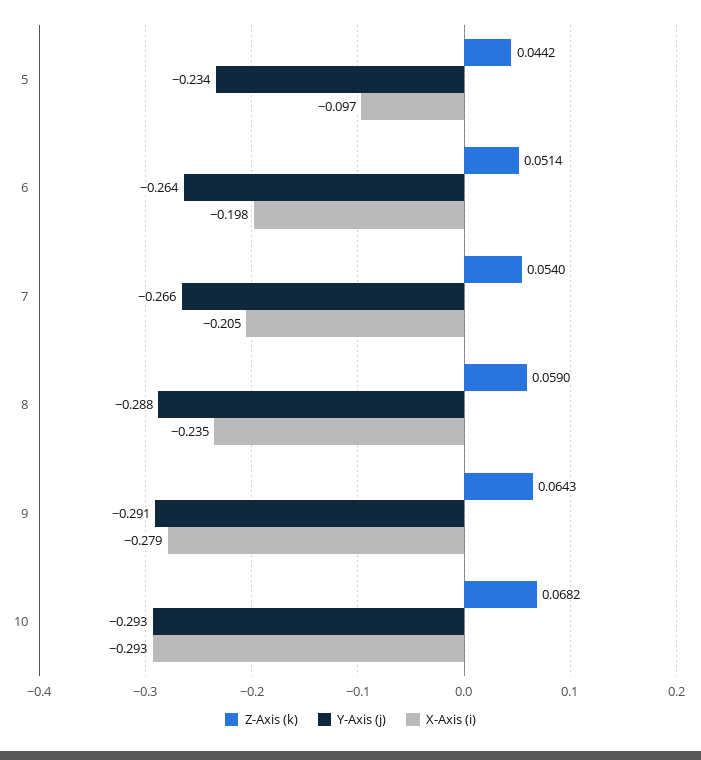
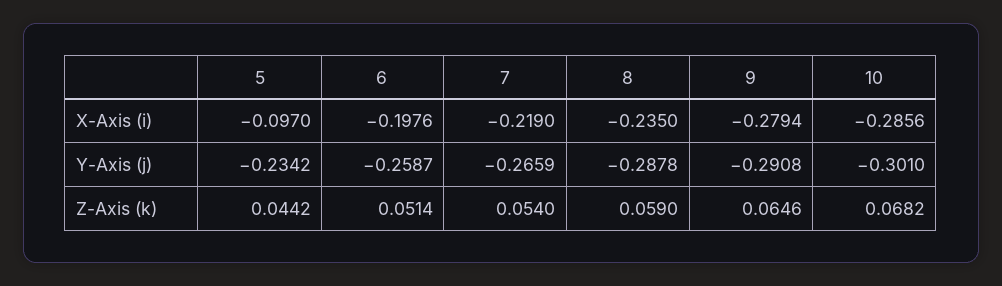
Y-Axis (j), 6: -0.264 -> -0.2587
X-Axis (i), 7: -0.205 -> -0.219
Z-Axis (k), 9: 0.0643 -> 0.0646
Y-Axis (j), 10: -0.293 -> -0.301
X-Axis (i), 10: -0.293 -> -0.2856

